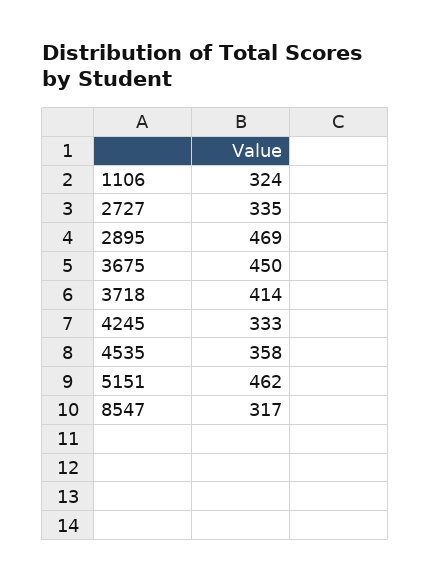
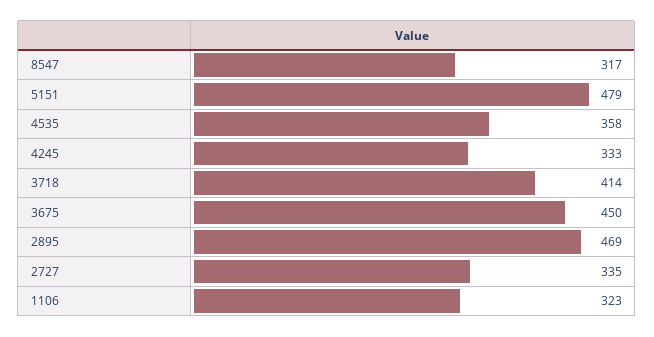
1106: 324 -> 323
5151: 462 -> 479

